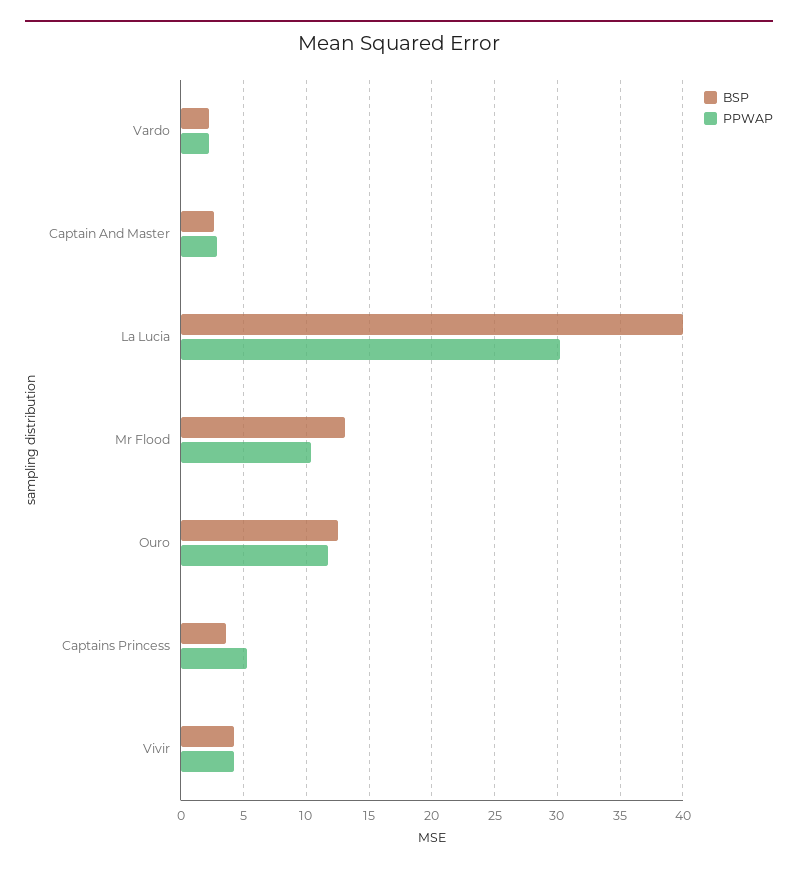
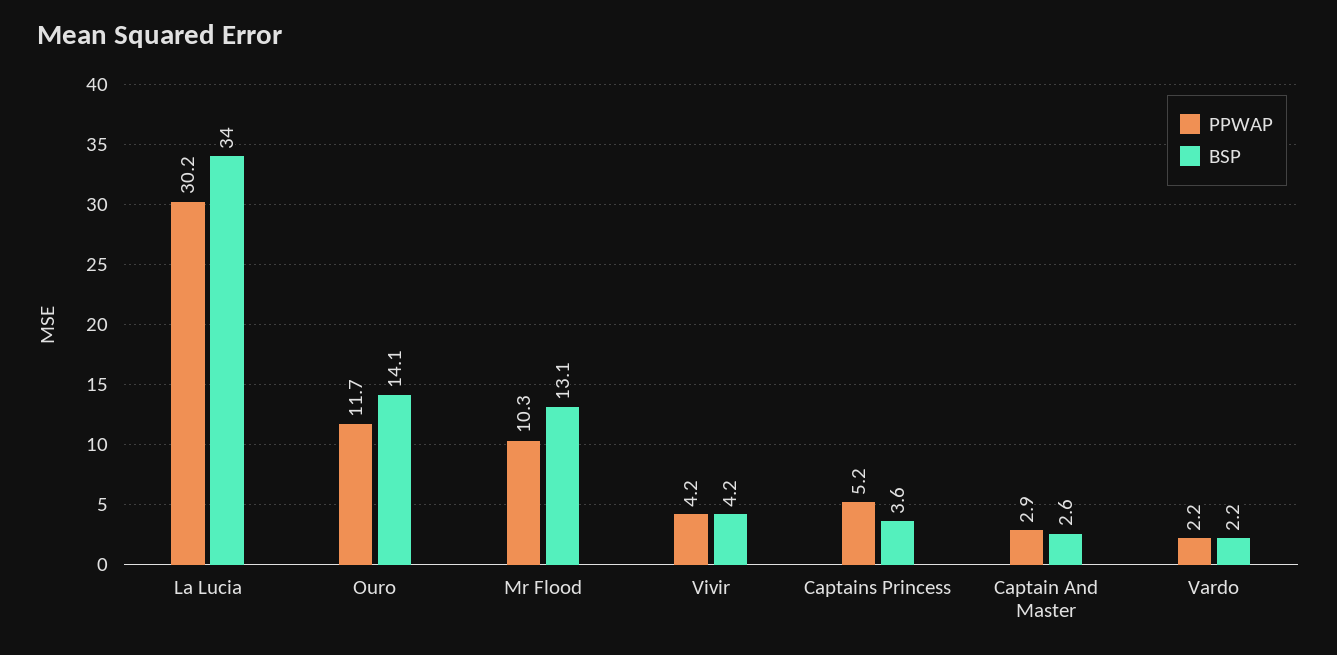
BSP, La Lucia: 40 -> 34
BSP, Ouro: 12.5 -> 14.1

